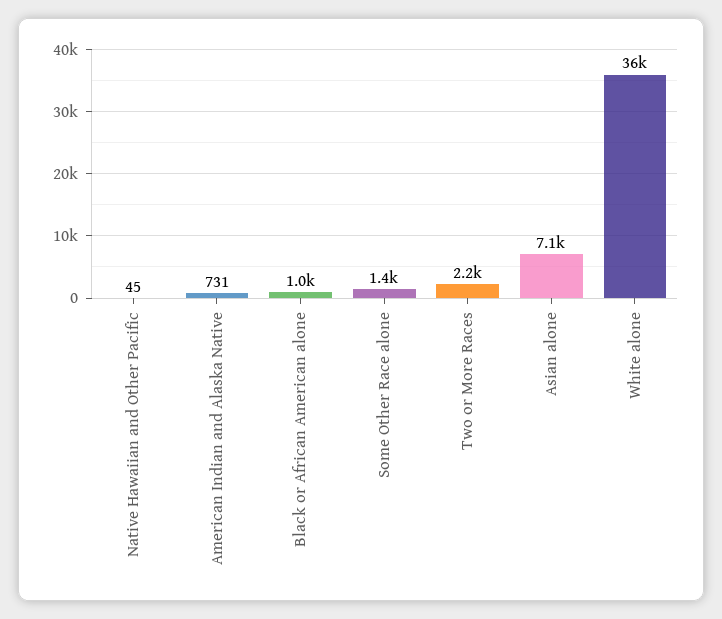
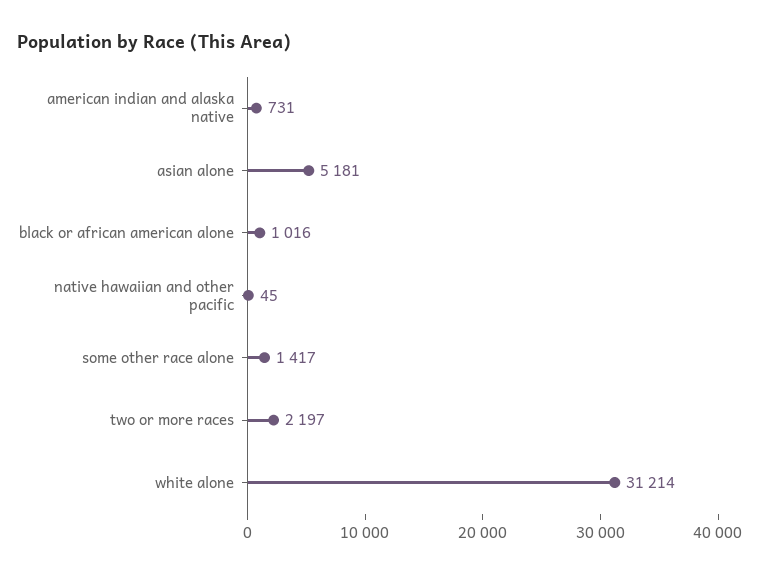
Asian alone: 7100 -> 5181
White alone: 36000 -> 31214

